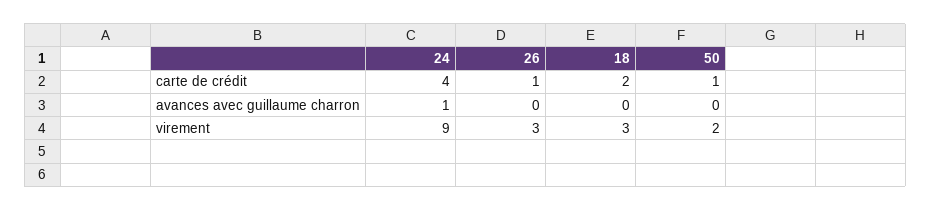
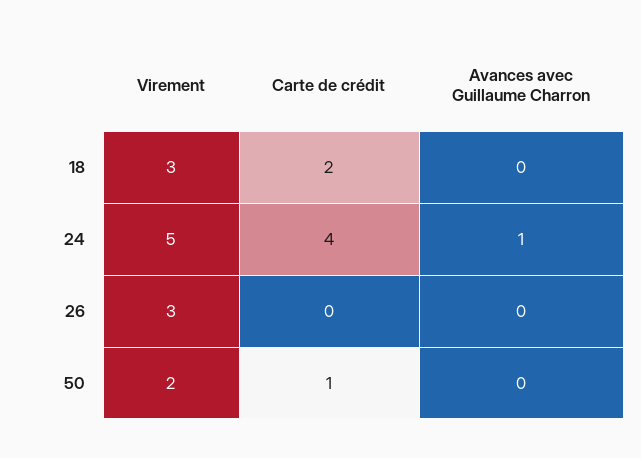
26, carte de crédit: 1 -> 0
24, virement: 9 -> 5

